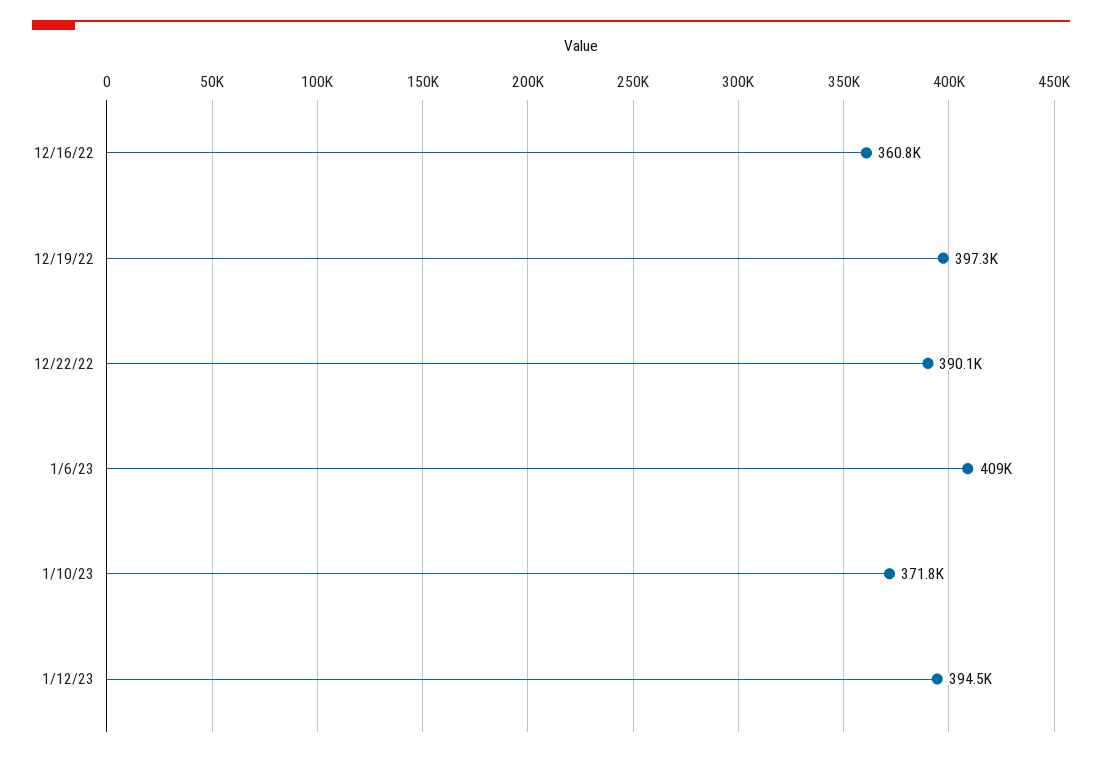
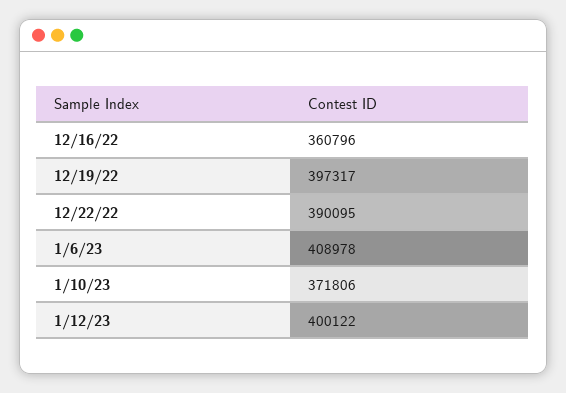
1/12/23: 394500 -> 400122

